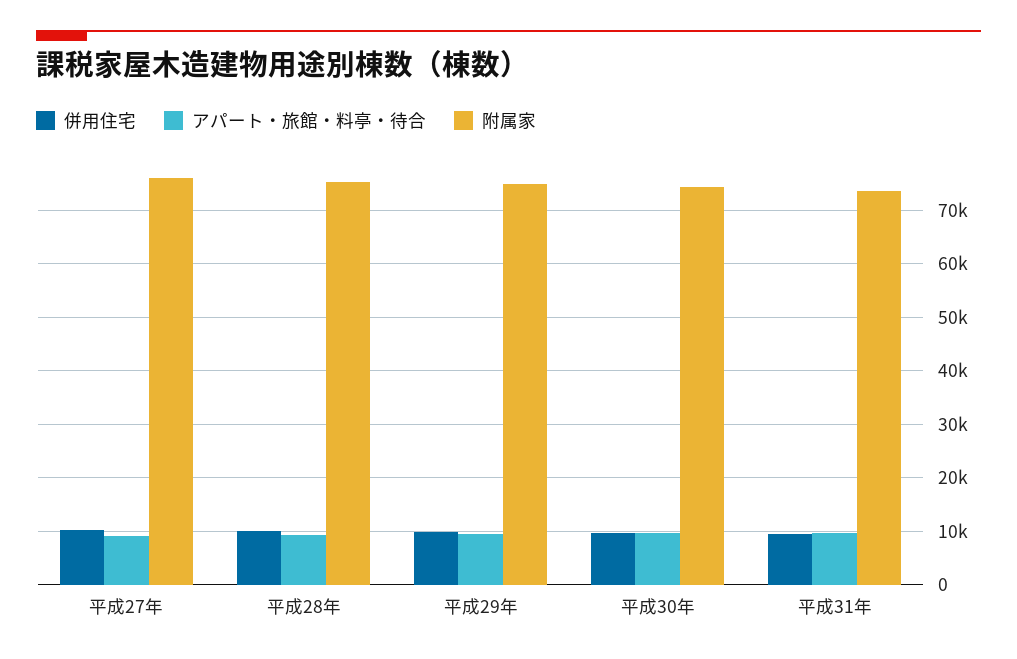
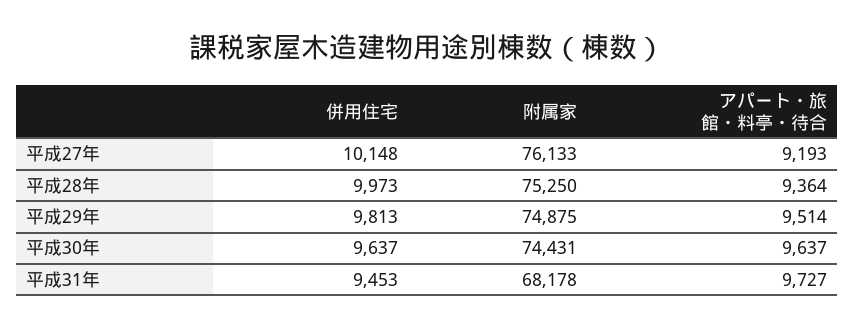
附属家, 平成31年: 74000 -> 68178

